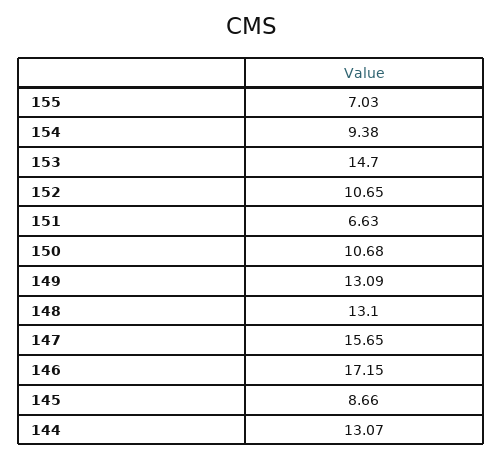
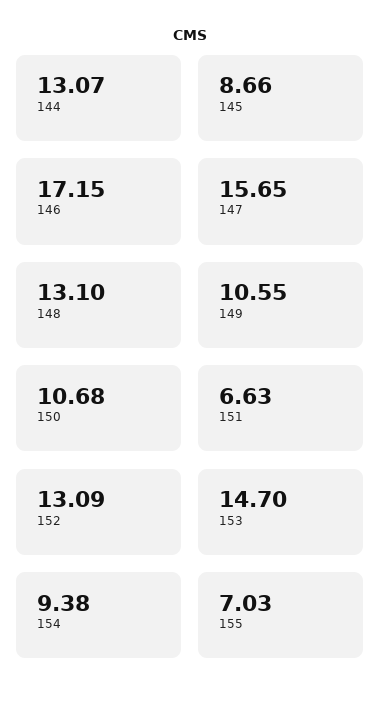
152: 10.65 -> 13.09
149: 13.09 -> 10.55

